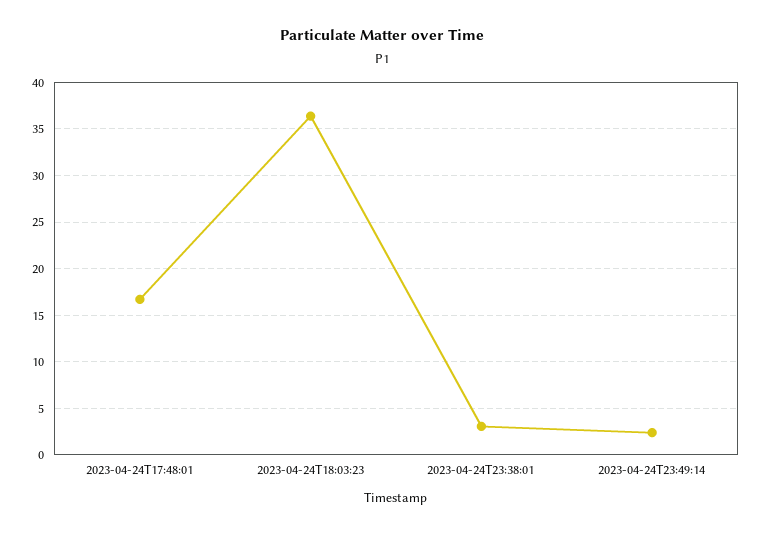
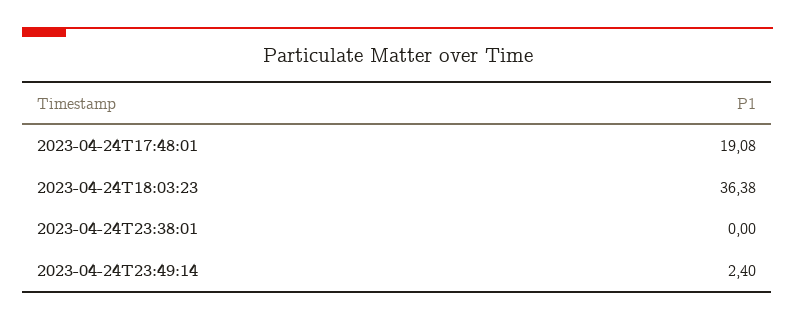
2023-04-24T17:48:01: 17 -> 19.08
2023-04-24T23:38:01: 3 -> 0

